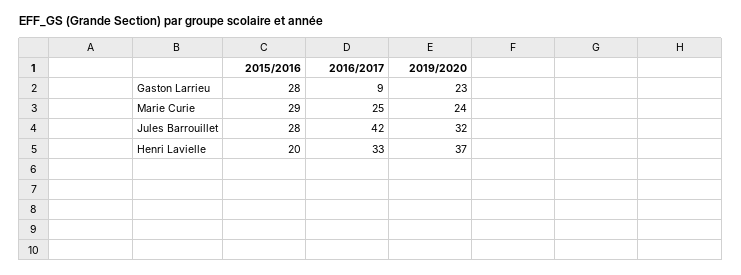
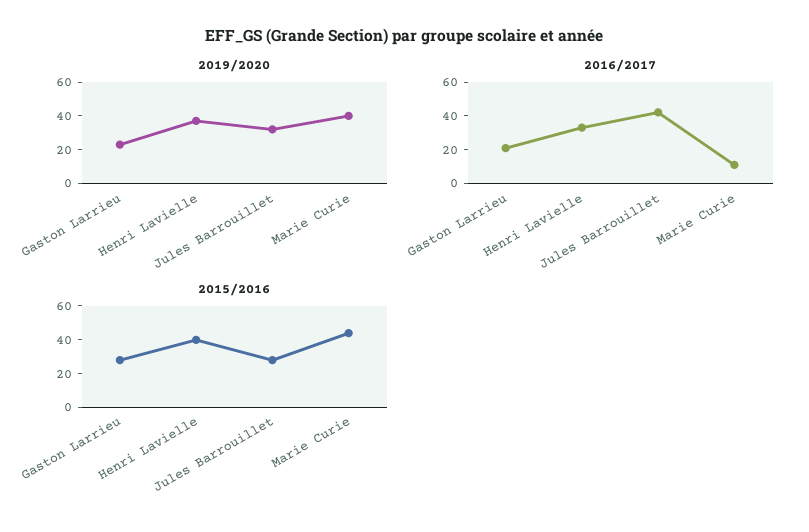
2016/2017, Gaston Larrieu: 9 -> 20
2015/2016, Marie Curie: 29 -> 45
2016/2017, Marie Curie: 25 -> 10
2019/2020, Marie Curie: 24 -> 40
2015/2016, Henri Lavielle: 20 -> 40

